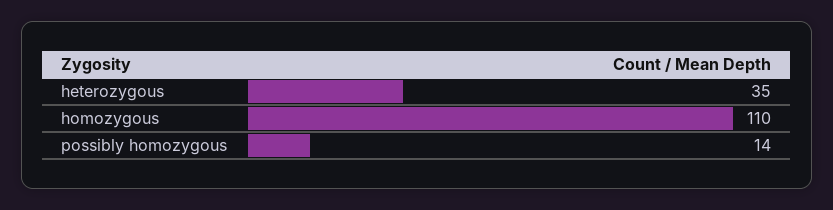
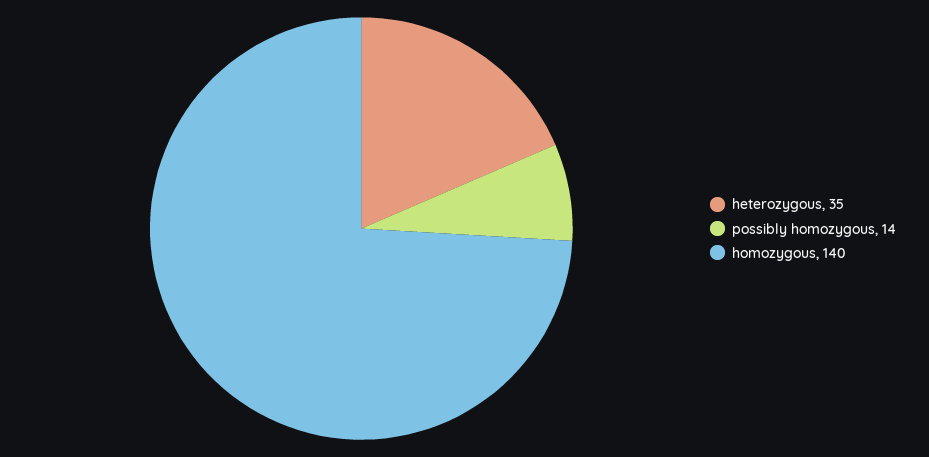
homozygous: 110 -> 140

